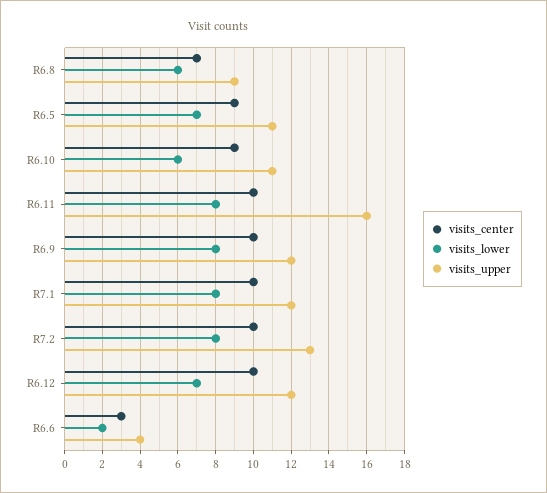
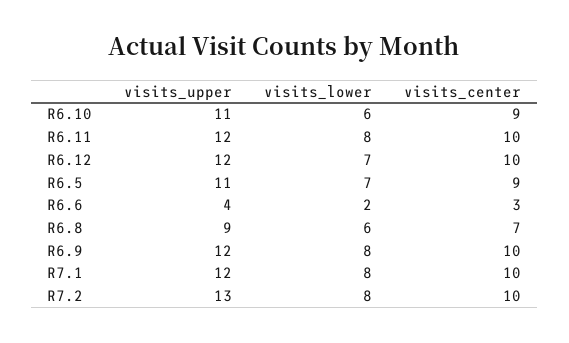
visits_upper, R6.11: 16 -> 12

